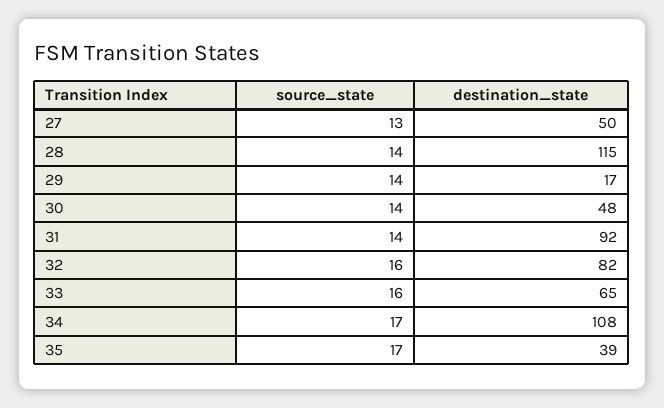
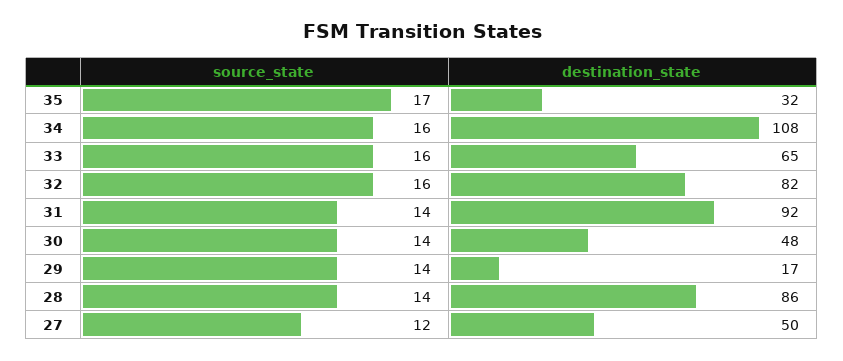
source_state, 27: 13 -> 12
destination_state, 28: 115 -> 86
source_state, 34: 17 -> 16
destination_state, 35: 39 -> 32

